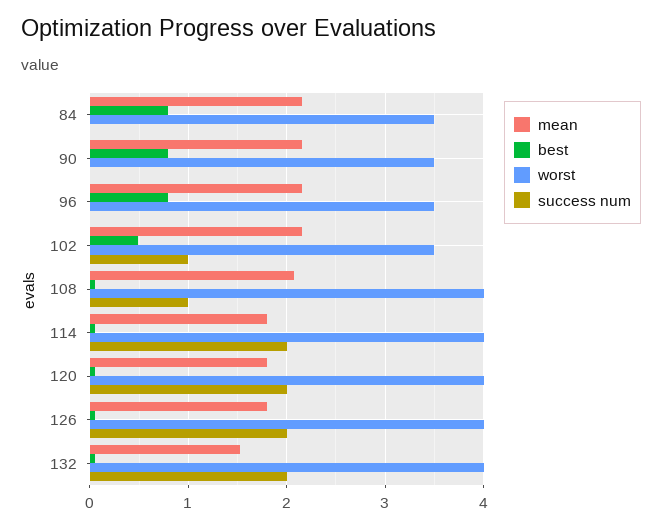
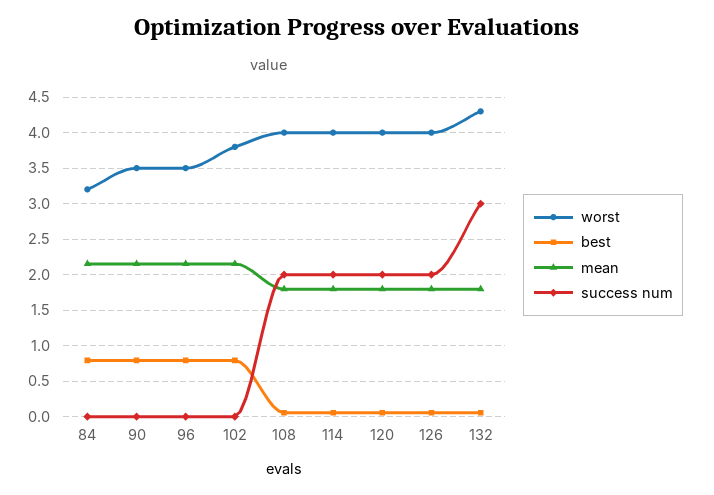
worst, 84: 3.5 -> 3.2
best, 102: 0.5 -> 0.8
worst, 102: 3.5 -> 3.8
success num, 102: 1 -> 0
mean, 108: 2.1 -> 1.8
success num, 108: 1 -> 2
mean, 132: 1.5 -> 1.8
worst, 132: 4 -> 4.3
success num, 132: 2 -> 3

